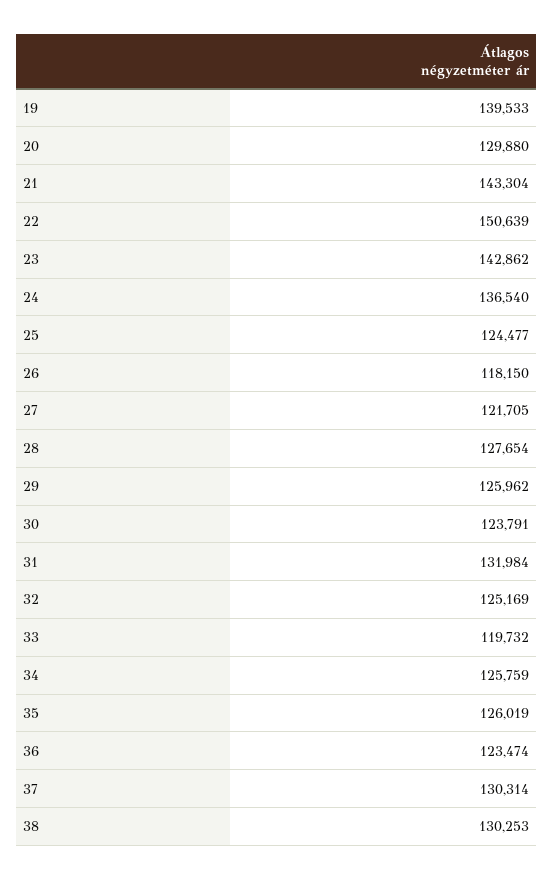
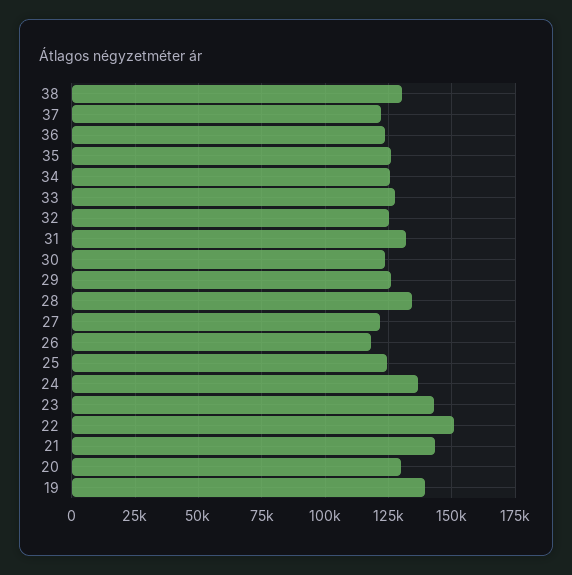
28: 127654 -> 135000
33: 119732 -> 127500
37: 130314 -> 122500

